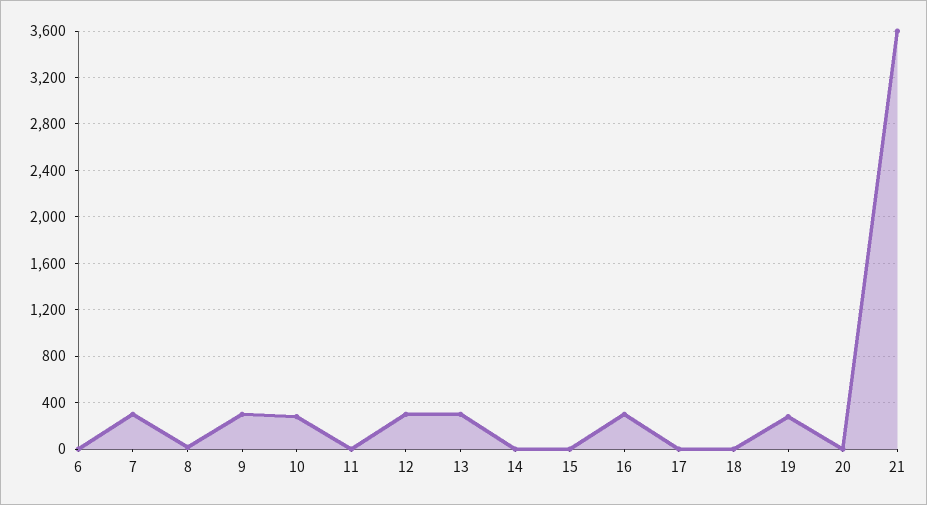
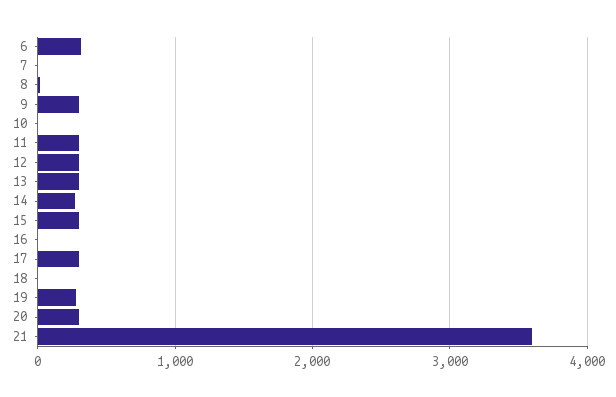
6: 0 -> 300
7: 300 -> 0
10: 300 -> 0
11: 0 -> 300
14: 0 -> 300
15: 0 -> 300
16: 300 -> 0
17: 0 -> 300
20: 0 -> 300

